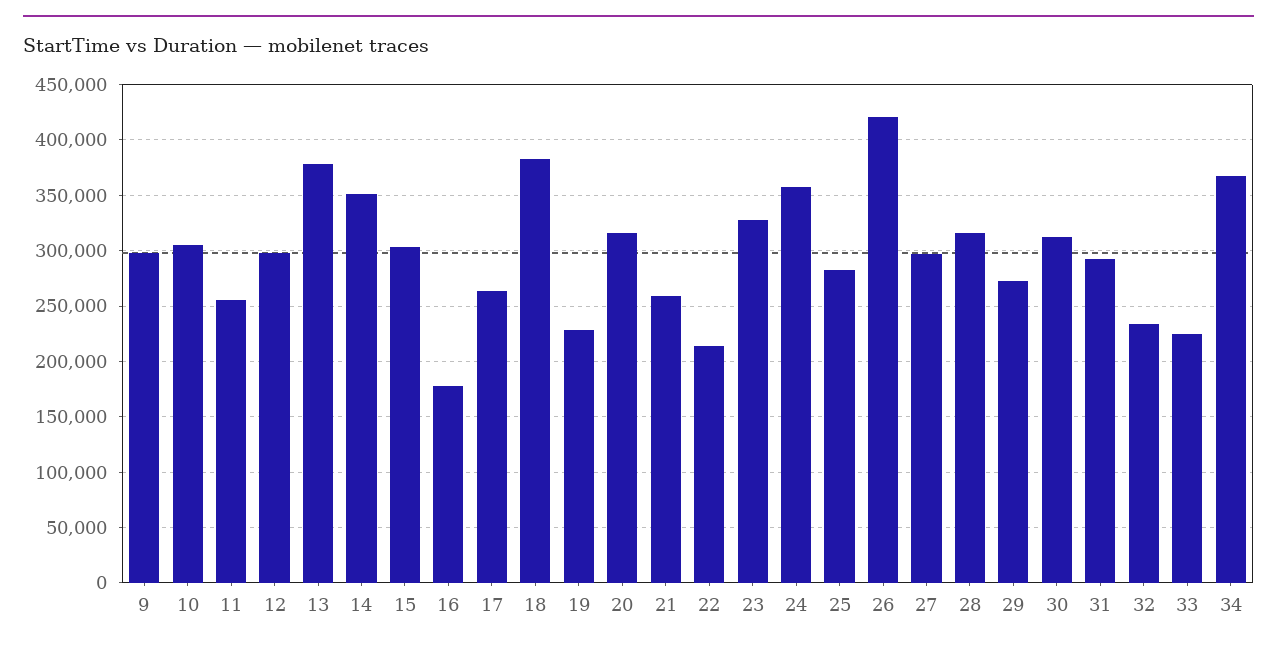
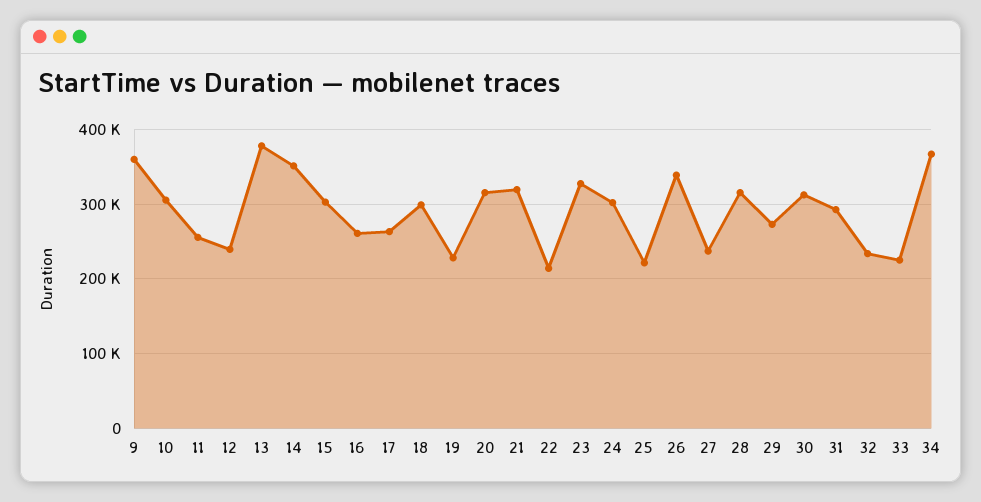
9: 300000 -> 360000
12: 300000 -> 240000
16: 180000 -> 260000
18: 380000 -> 300000
21: 260000 -> 320000
24: 360000 -> 300000
25: 280000 -> 220000
26: 420000 -> 340000
27: 300000 -> 240000

